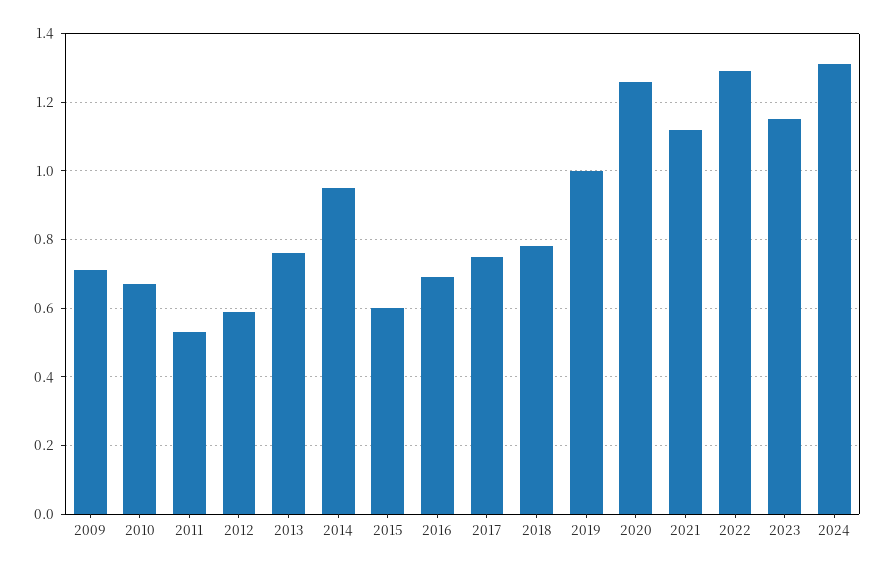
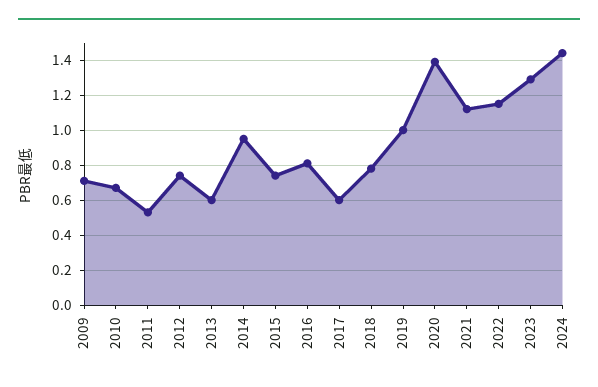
2012: 0.6 -> 0.75
2013: 0.75 -> 0.6
2015: 0.6 -> 0.75
2016: 0.7 -> 0.8
2017: 0.75 -> 0.6
2020: 1.25 -> 1.4
2022: 1.3 -> 1.15
2023: 1.15 -> 1.3
2024: 1.3 -> 1.45

